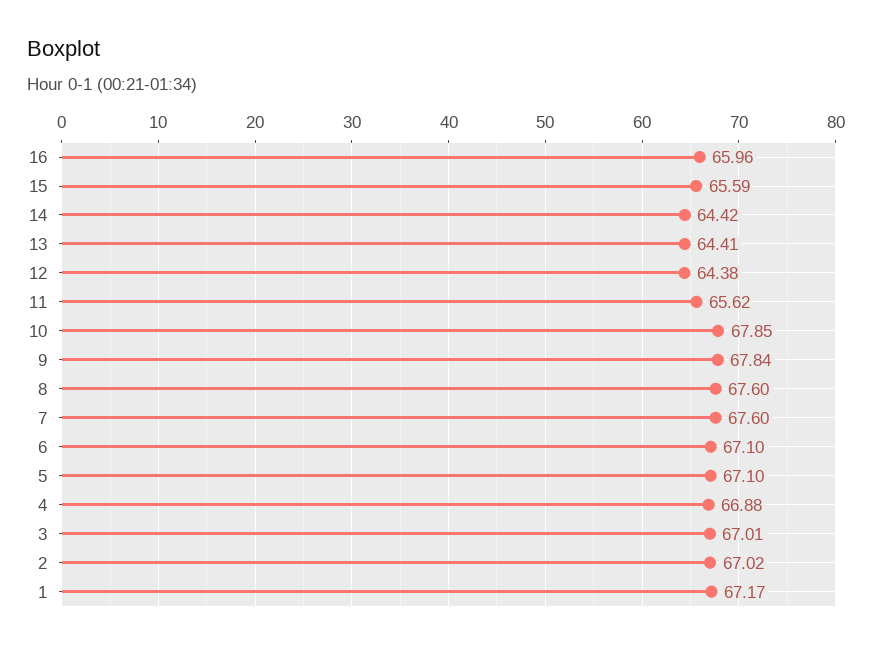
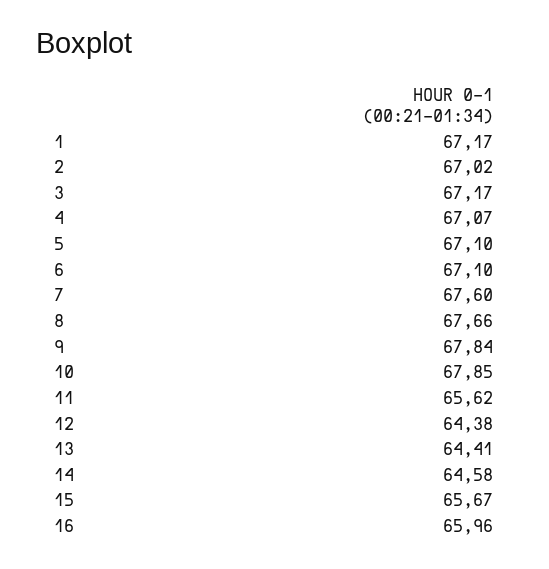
15: 65.59 -> 65.67
14: 64.42 -> 64.58
8: 67.6 -> 67.66
4: 66.88 -> 67.07
3: 67.01 -> 67.17

